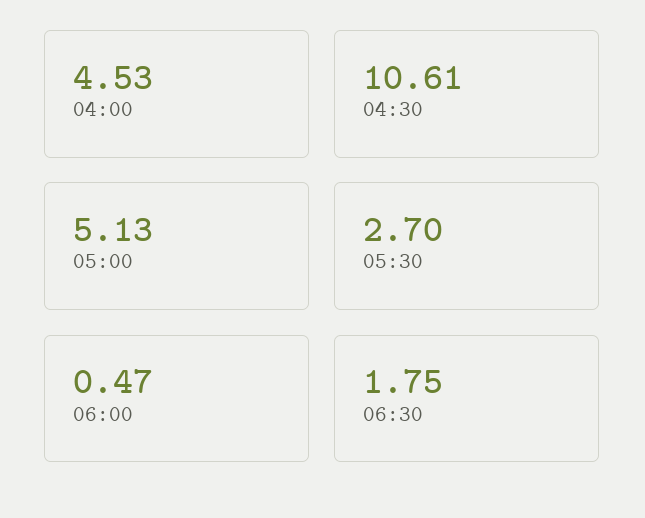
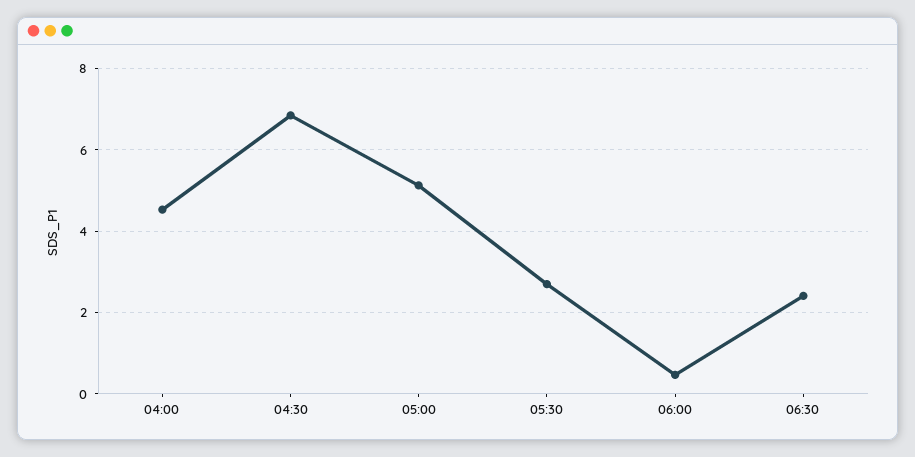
04:30: 10.61 -> 6.8
06:30: 1.75 -> 2.4

